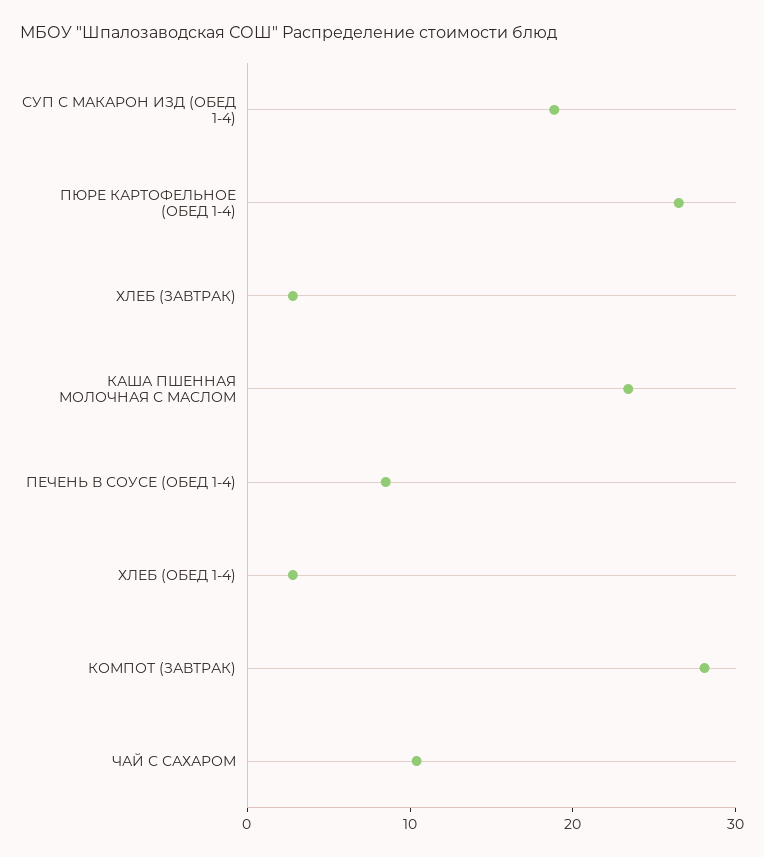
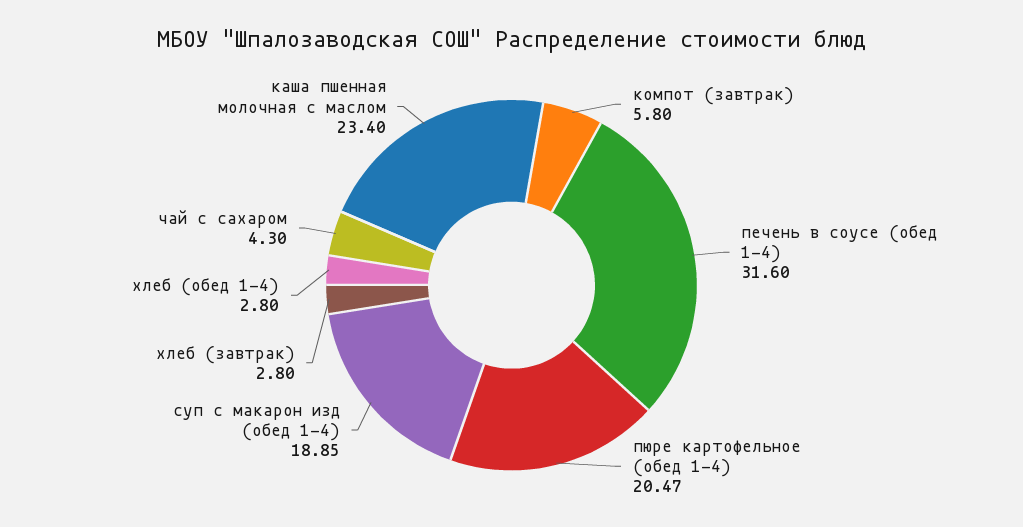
ПЮРЕ КАРТОФЕЛЬНОЕ (ОБЕД 1-4): 26 -> 20.47
ПЕЧЕНЬ В СОУСЕ (ОБЕД 1-4): 8 -> 31.6
КОМПОТ (ЗАВТРАК): 28 -> 5.8
ЧАЙ С САХАРОМ: 10 -> 4.3

